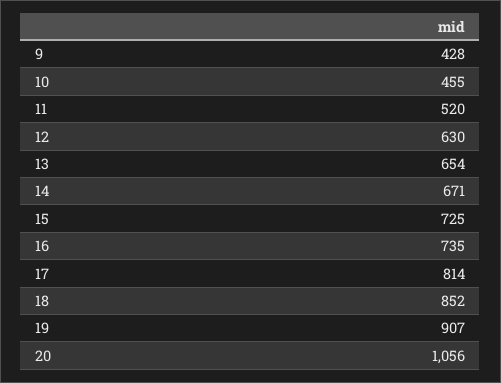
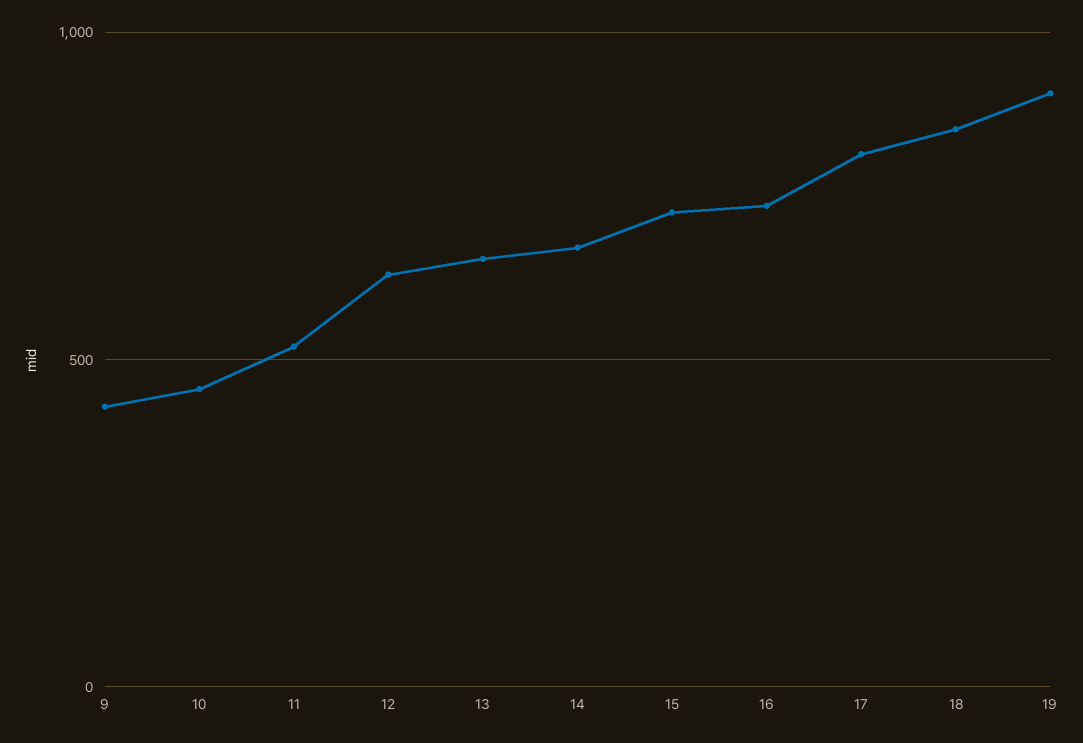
20: 1056 -> none

